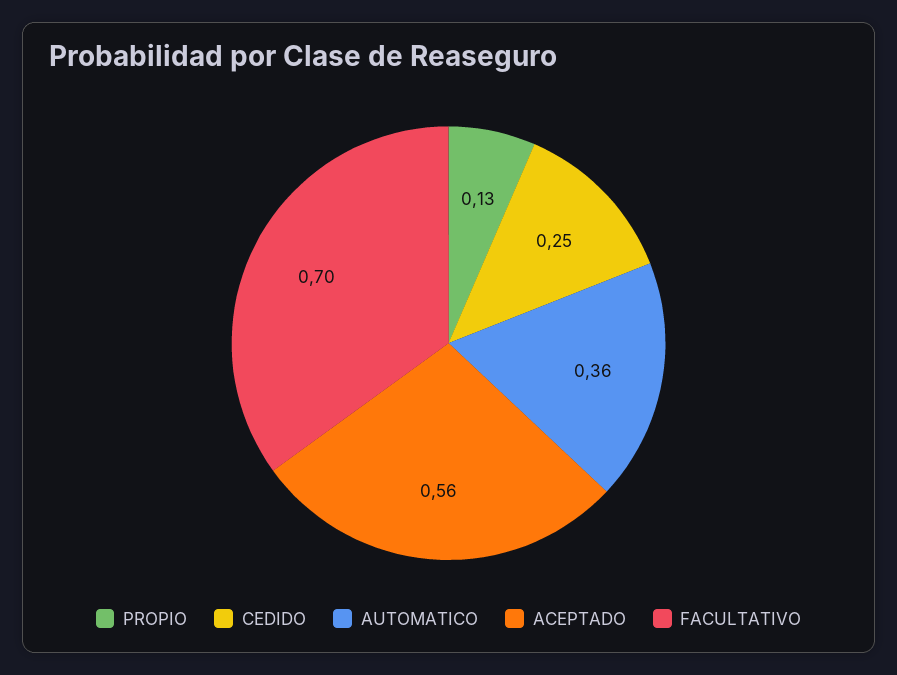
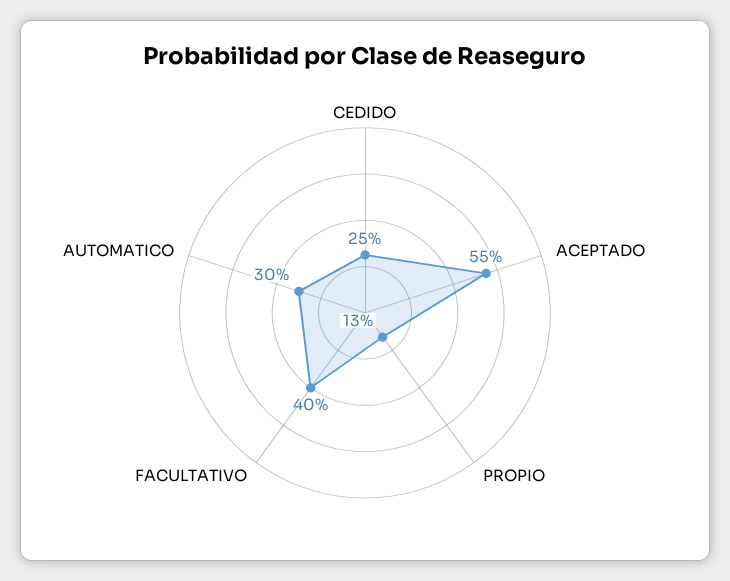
AUTOMATICO: 0.36 -> 0.3
ACEPTADO: 0.56 -> 0.55
FACULTATIVO: 0.7 -> 0.4

